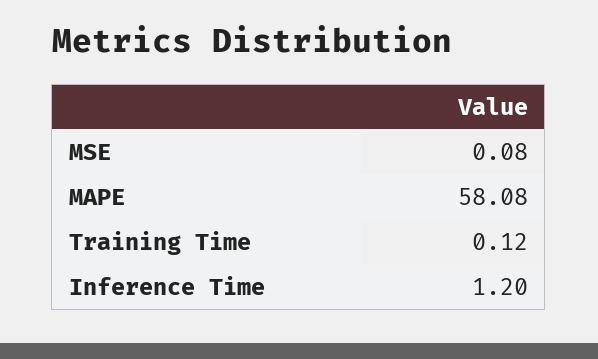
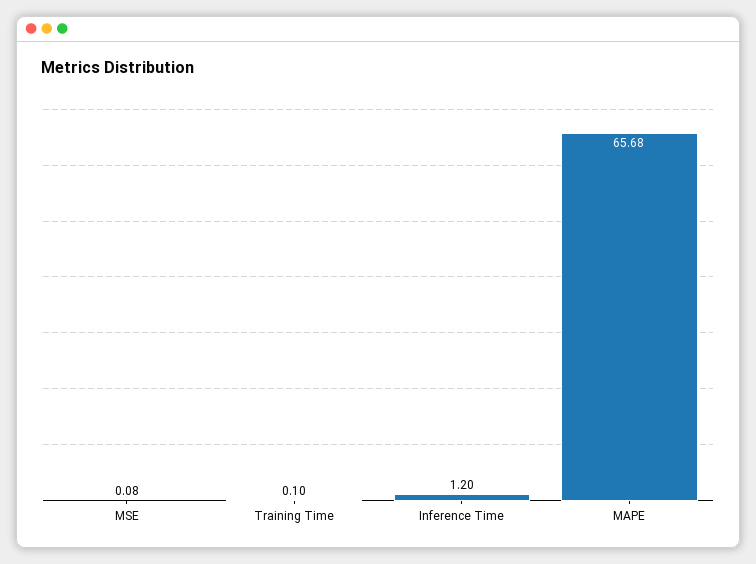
MAPE: 58.08 -> 65.68
Training Time: 0.12 -> 0.1

